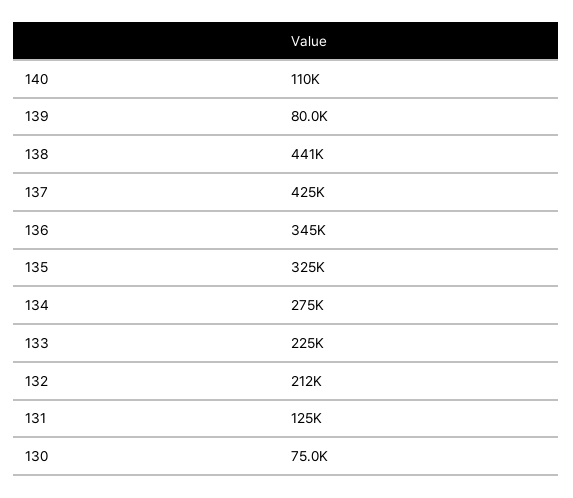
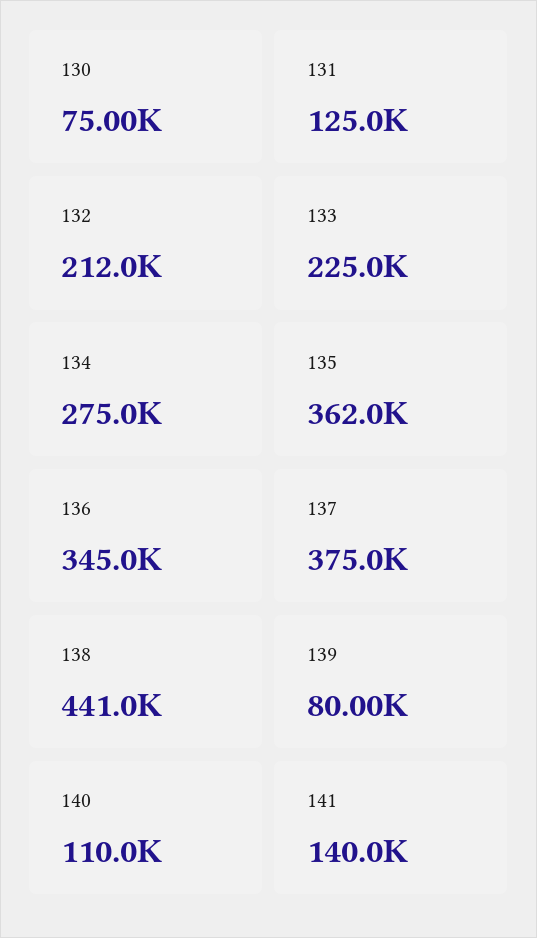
137: 425000 -> 375000
135: 325000 -> 362000
141: none -> 140000

